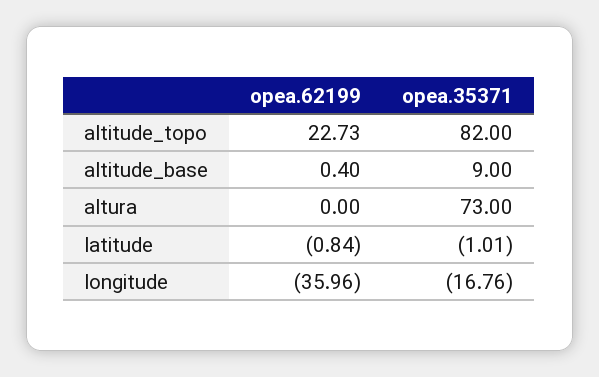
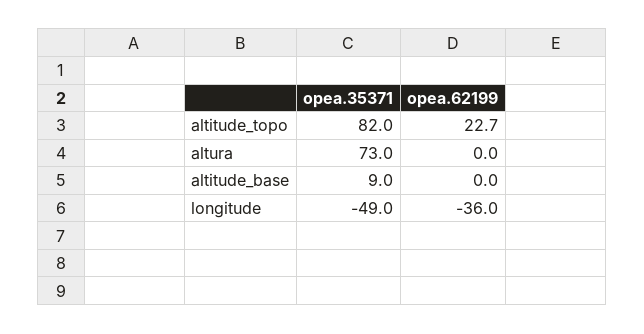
opea.62199, altitude_base: 0.4 -> 0
opea.62199, latitude: -0.84 -> none
opea.35371, latitude: -1.01 -> none
opea.35371, longitude: -16.76 -> -49

